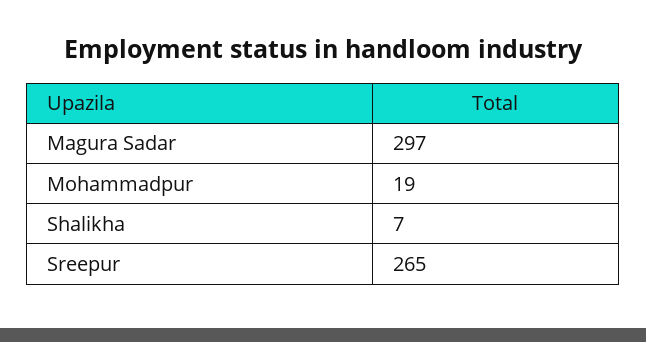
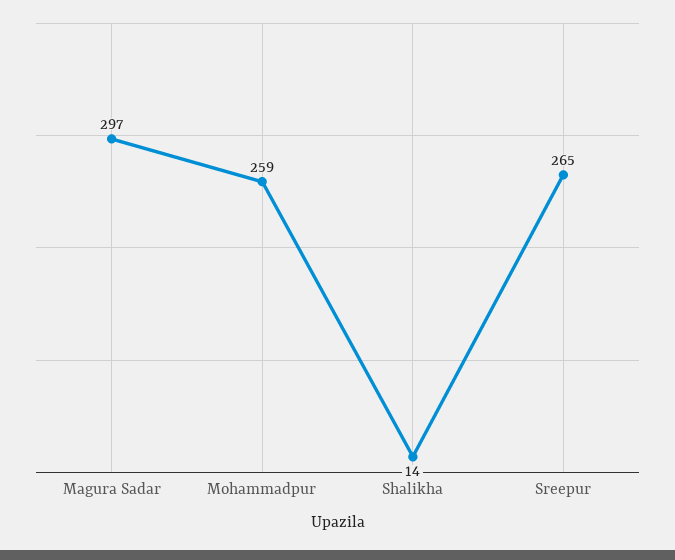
Mohammadpur: 19 -> 259
Shalikha: 7 -> 14

